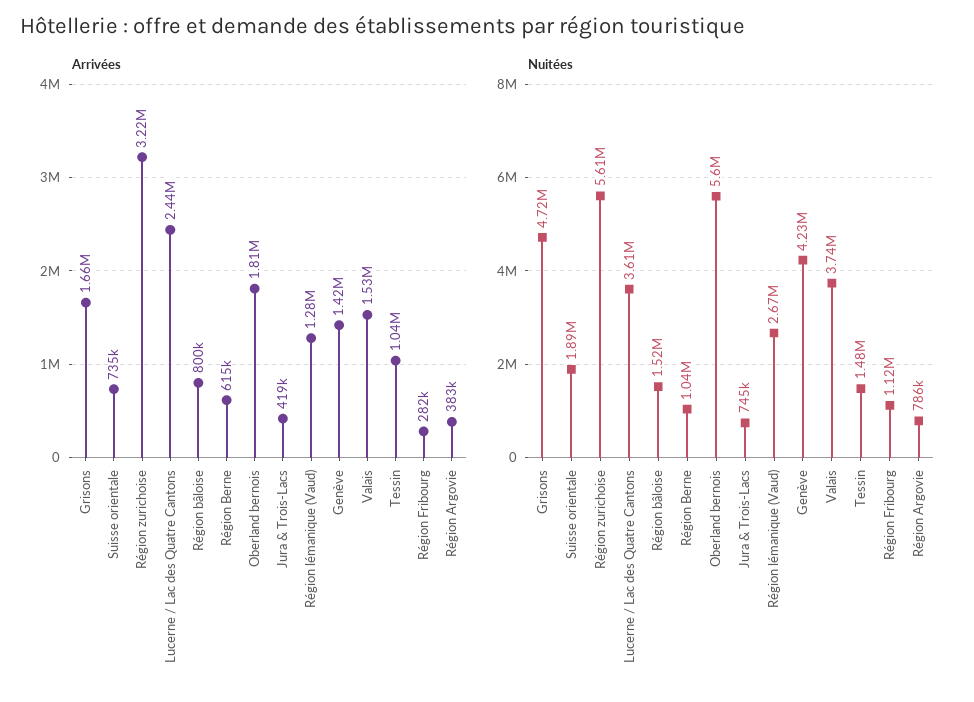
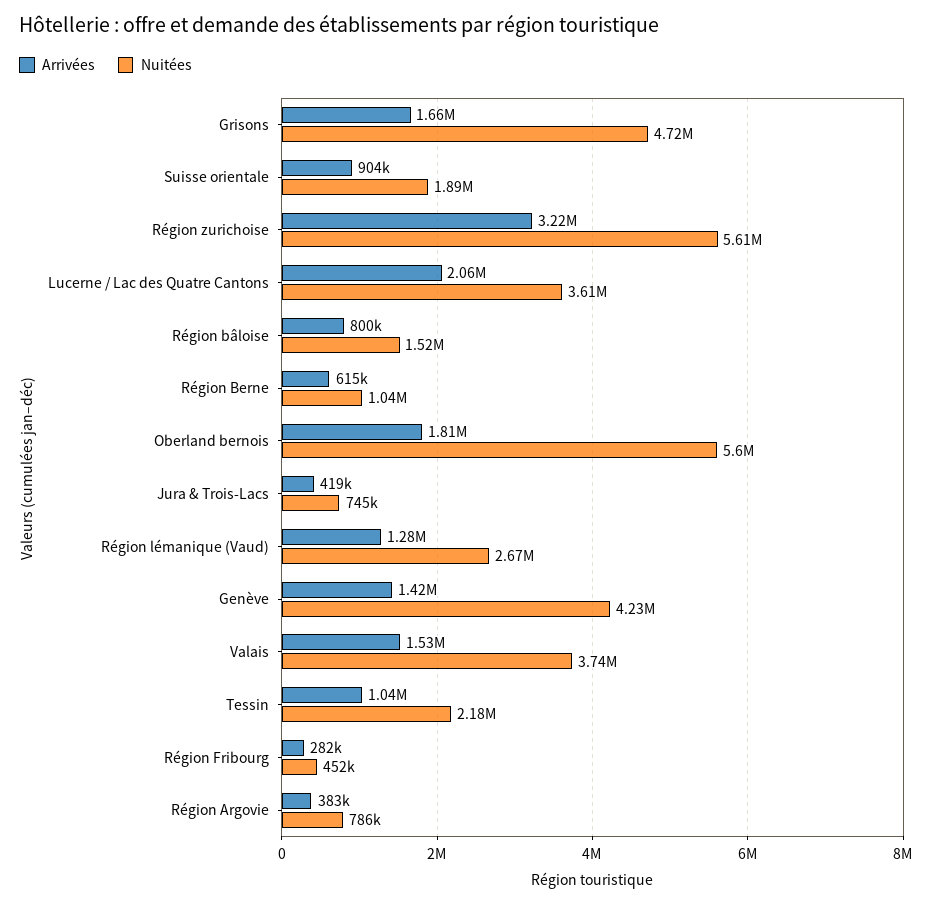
Arrivées, Suisse orientale: 735000 -> 904000
Arrivées, Lucerne / Lac des Quatre Cantons: 2440000 -> 2060000
Nuitées, Tessin: 1480000 -> 2180000
Nuitées, Région Fribourg: 1120000 -> 452000

